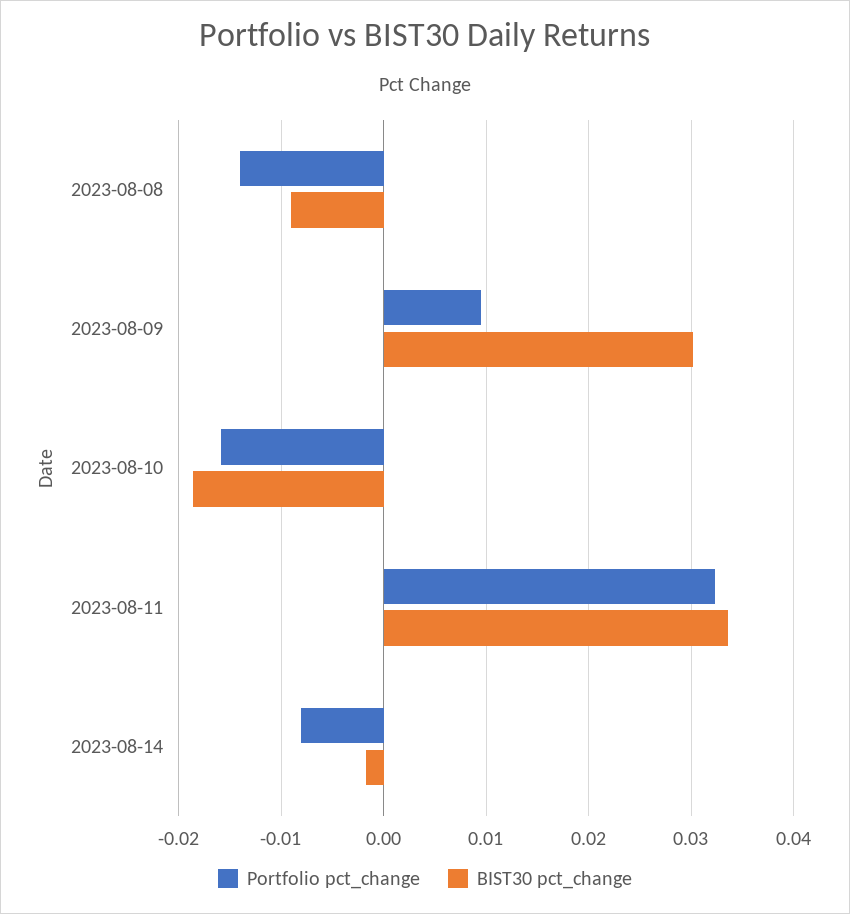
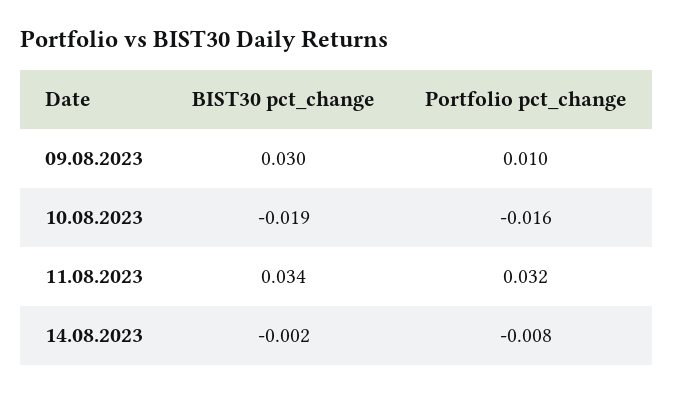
Portfolio pct_change, 2023-08-08: -0.014 -> none
BIST30 pct_change, 2023-08-08: -0.009 -> none

